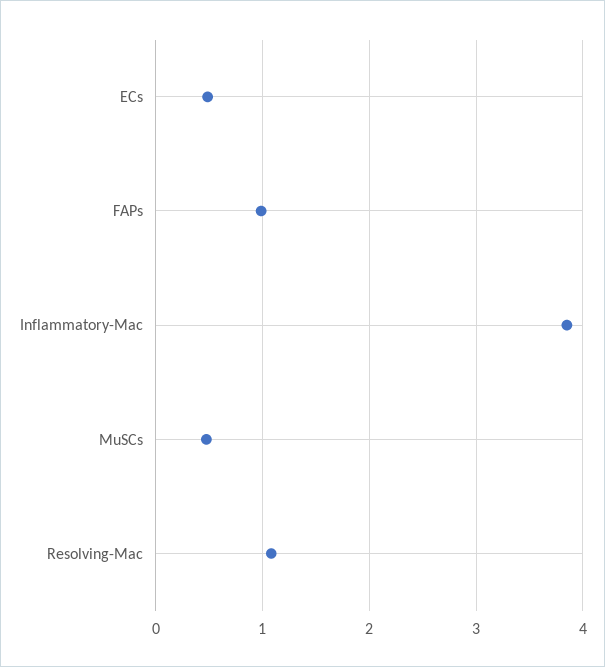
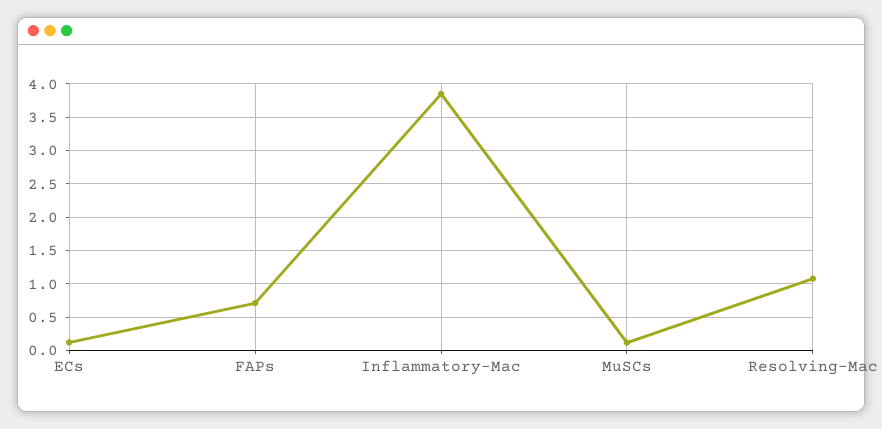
ECs: 0.5 -> 0.1
FAPs: 1 -> 0.7
MuSCs: 0.5 -> 0.1

